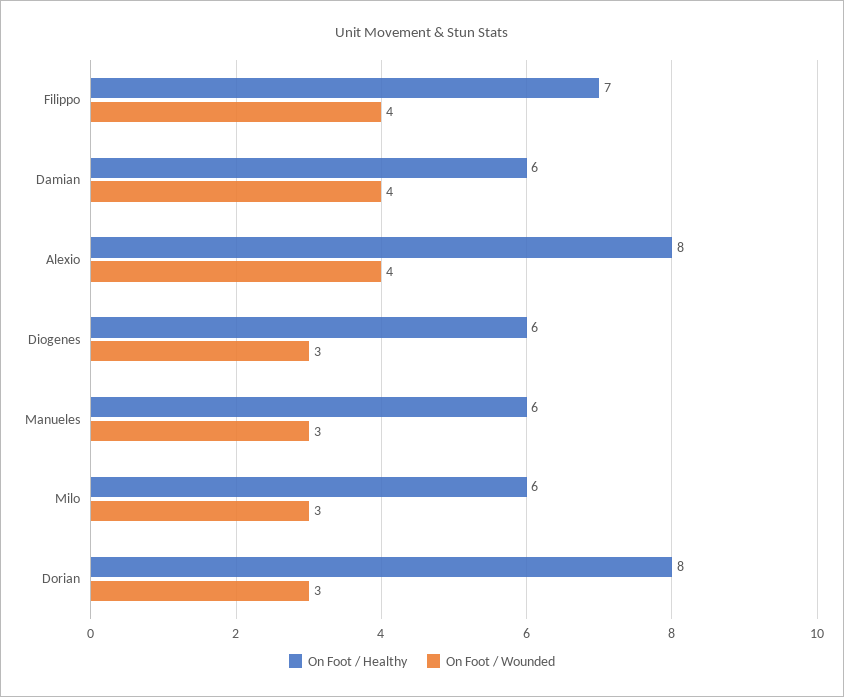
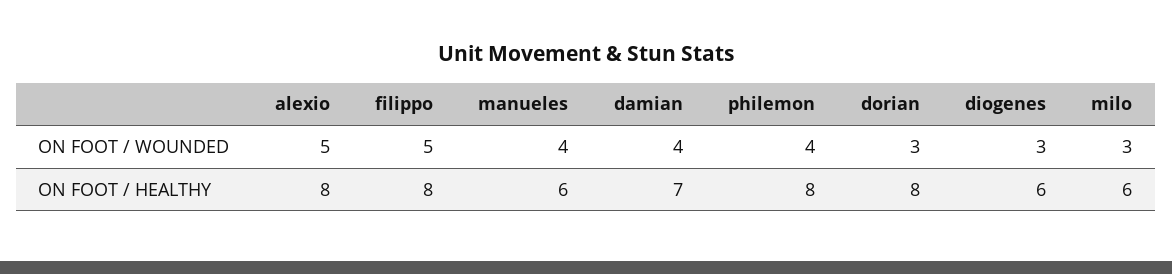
On Foot / Healthy, Filippo: 7 -> 8
On Foot / Wounded, Filippo: 4 -> 5
On Foot / Healthy, Damian: 6 -> 7
On Foot / Wounded, Alexio: 4 -> 5
On Foot / Wounded, Manueles: 3 -> 4
On Foot / Wounded, philemon: none -> 4
On Foot / Healthy, philemon: none -> 8

